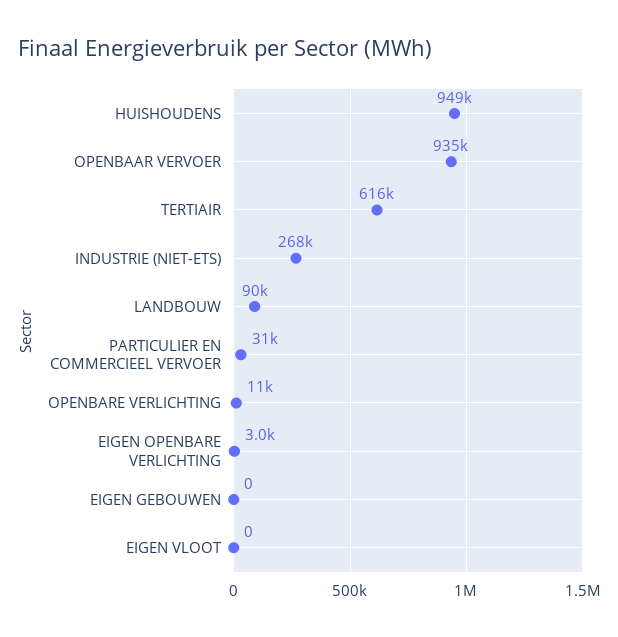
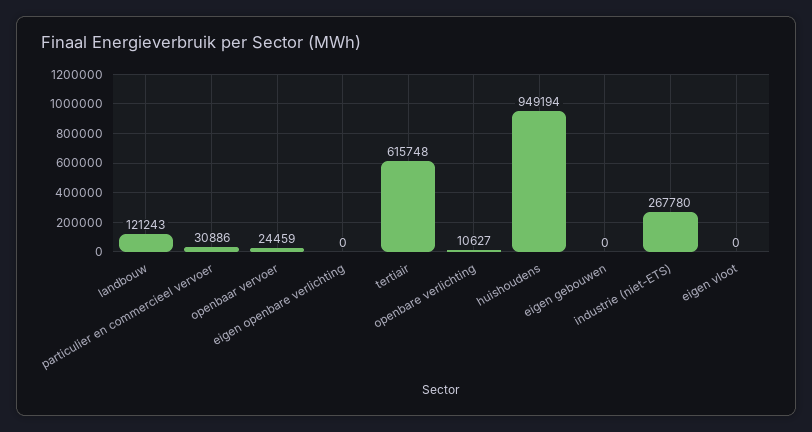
OPENBAAR VERVOER: 935000 -> 24459
LANDBOUW: 90000 -> 121243
EIGEN OPENBARE VERLICHTING: 3000 -> 0

